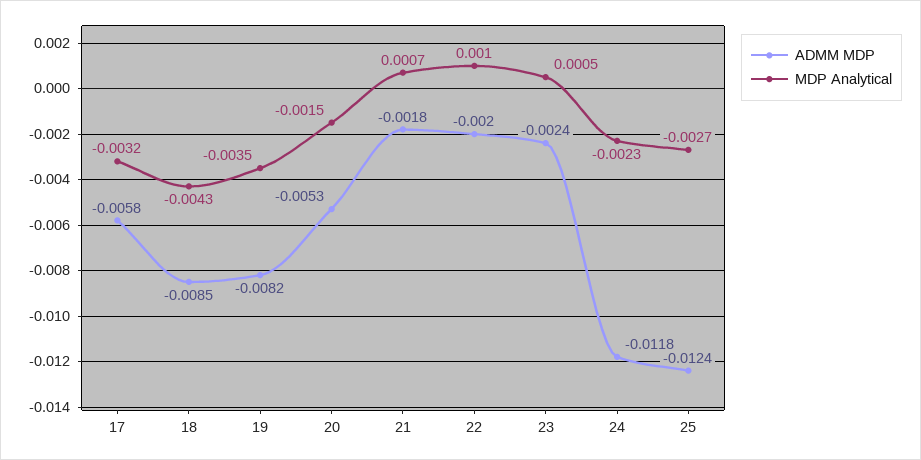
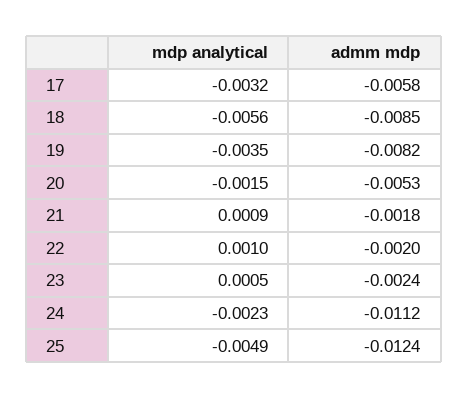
MDP Analytical, 18: -0.0043 -> -0.0056
MDP Analytical, 21: 0.0007 -> 0.0009
ADMM MDP, 24: -0.0118 -> -0.0112
MDP Analytical, 25: -0.0027 -> -0.0049

